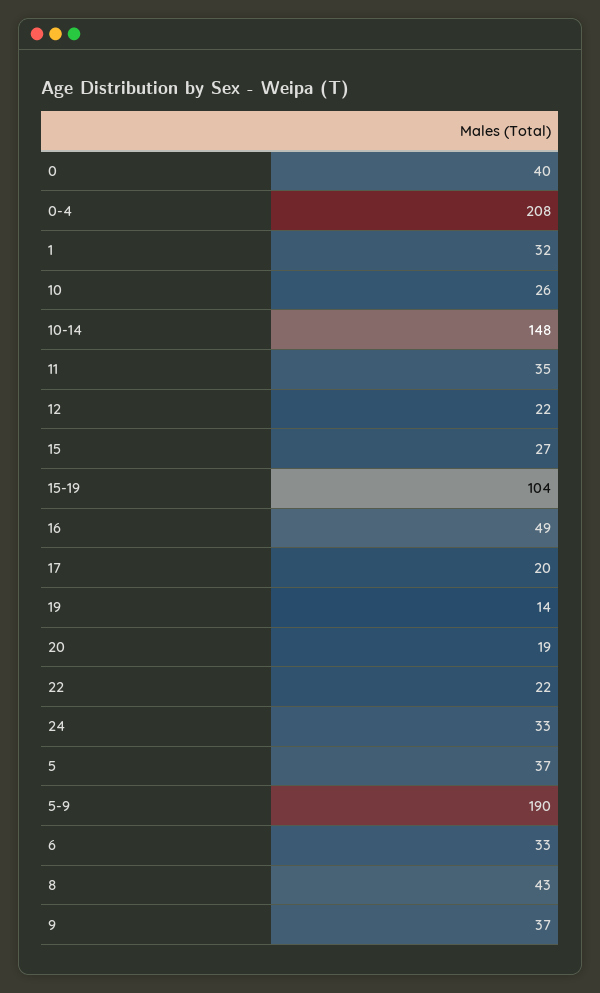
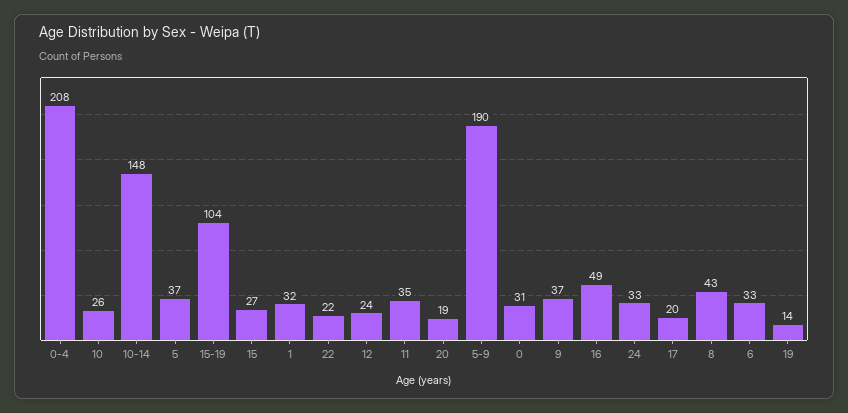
0: 40 -> 31
12: 22 -> 24

